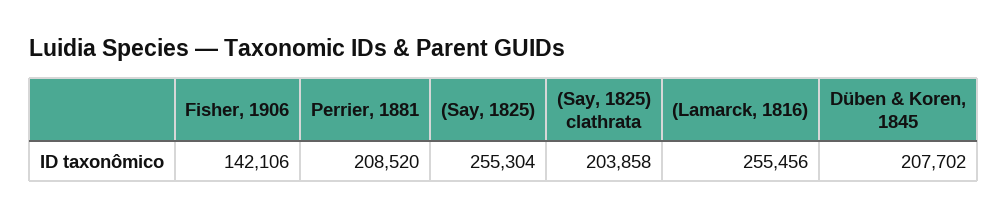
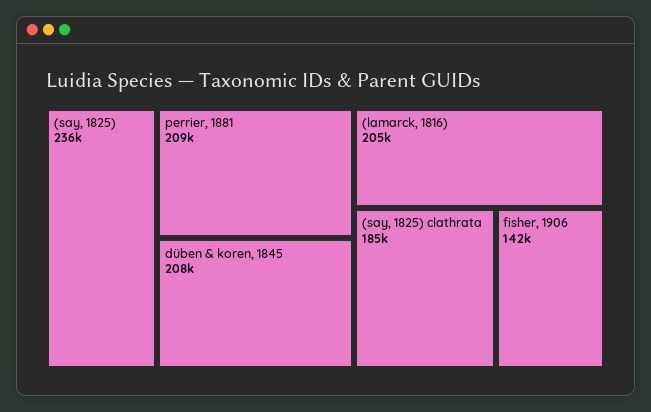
(Say, 1825): 255304 -> 236000
(Say, 1825) clathrata: 203858 -> 185000
(Lamarck, 1816): 255456 -> 205000

